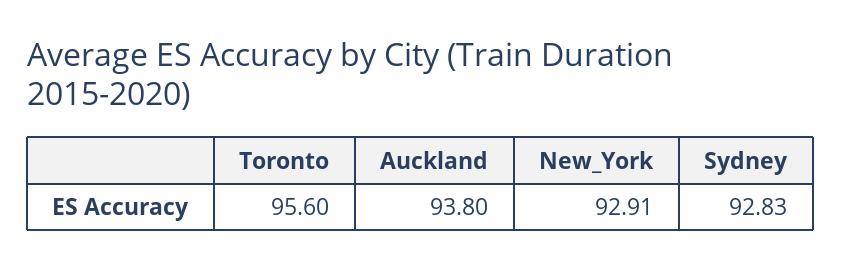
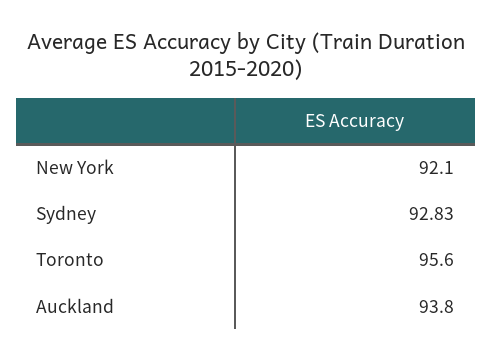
New_York: 92.91 -> 92.1

